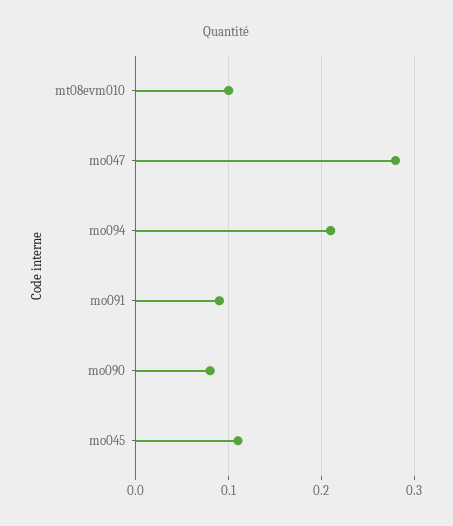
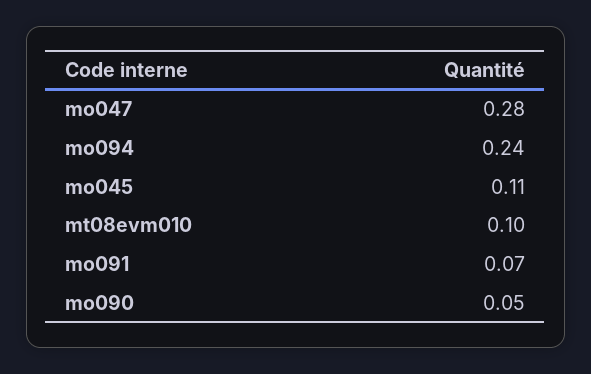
mo094: 0.21 -> 0.24
mo091: 0.09 -> 0.07
mo090: 0.08 -> 0.05

